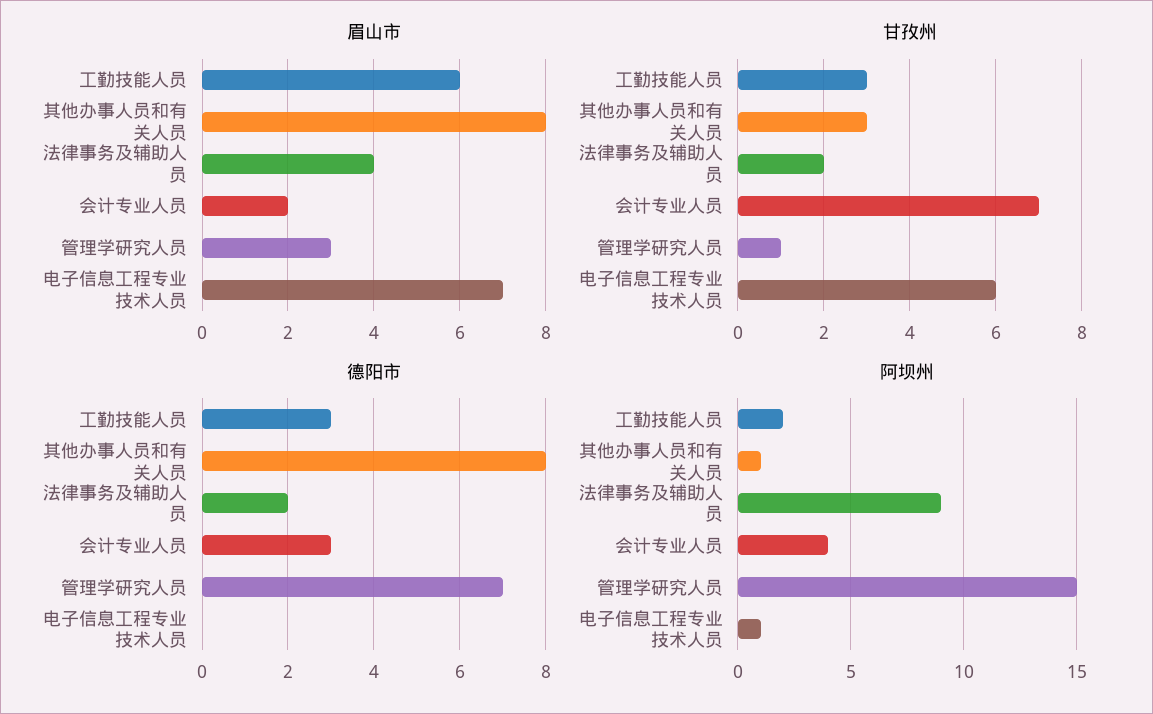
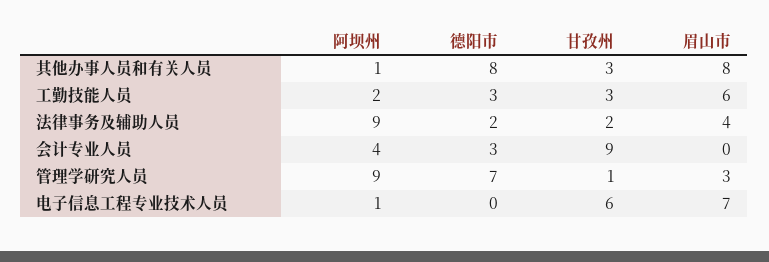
眉山市, 会计专业人员: 2 -> 0
甘孜州, 会计专业人员: 7 -> 9
阿坝州, 管理学研究人员: 15 -> 9

